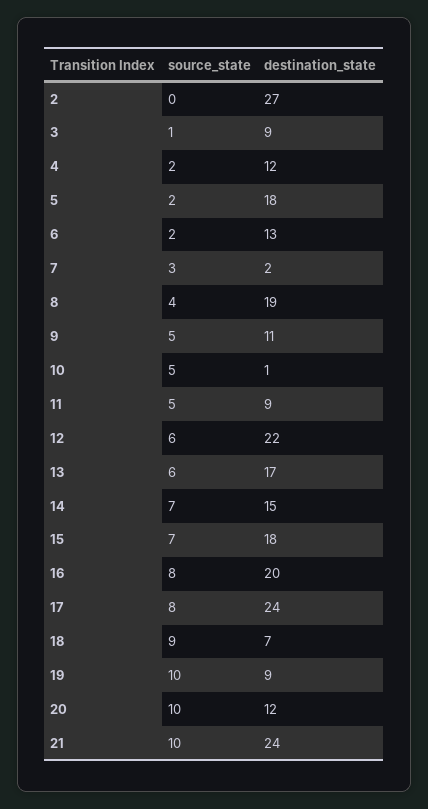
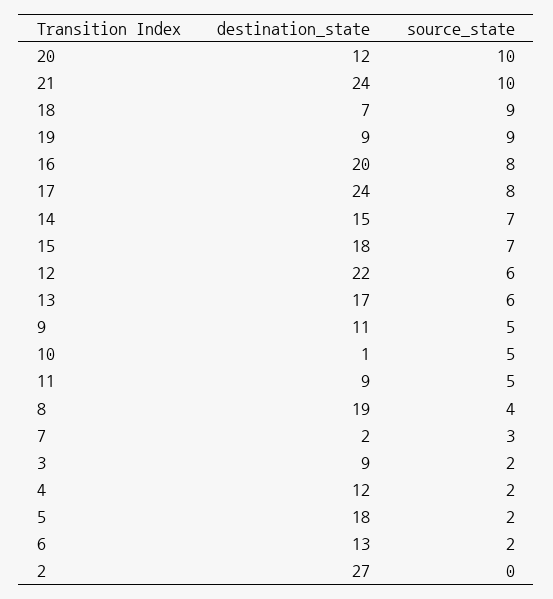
source_state, 3: 1 -> 2
source_state, 19: 10 -> 9

